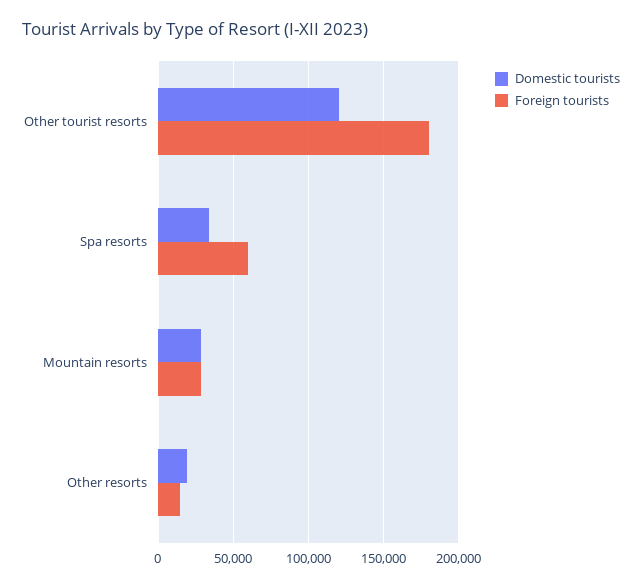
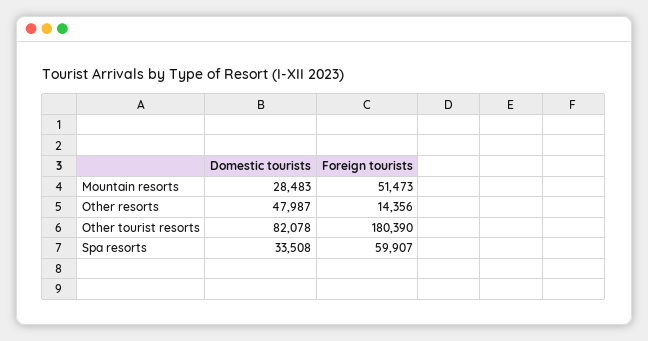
Domestic tourists, Other tourist resorts: 120000 -> 82078
Foreign tourists, Mountain resorts: 30000 -> 51473
Domestic tourists, Other resorts: 20000 -> 47987

